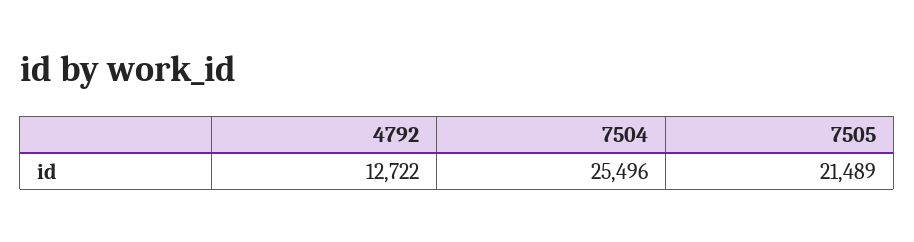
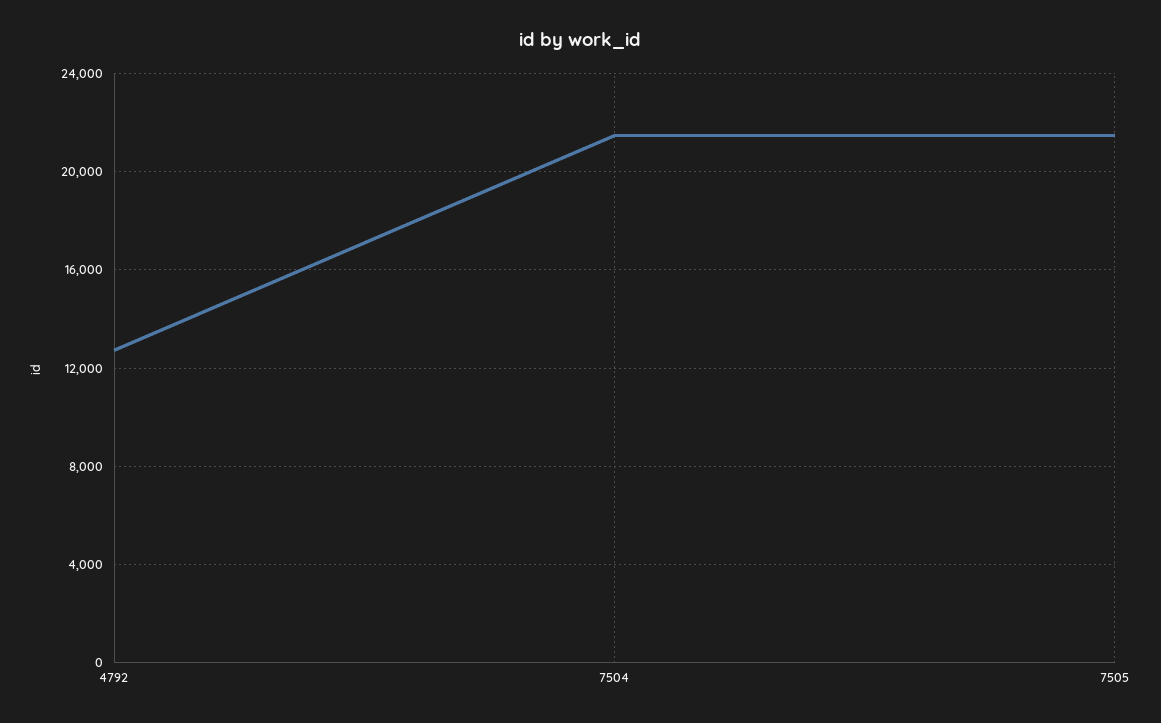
7504: 25496 -> 21500

